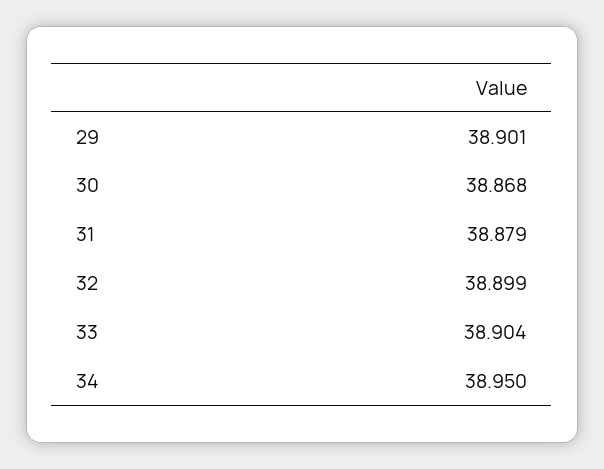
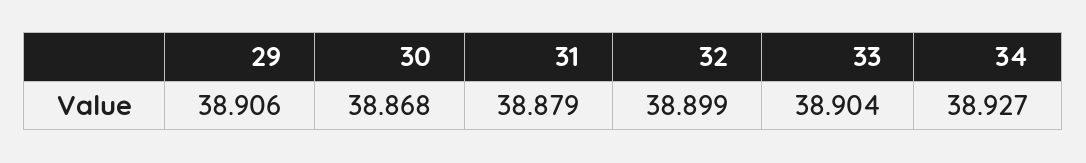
29: 38.901 -> 38.906
34: 38.95 -> 38.927

